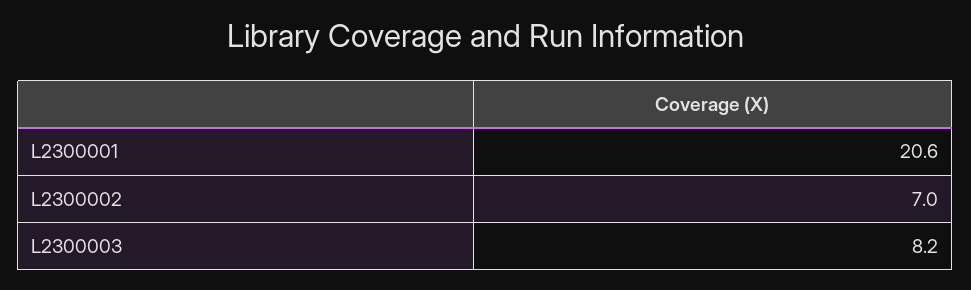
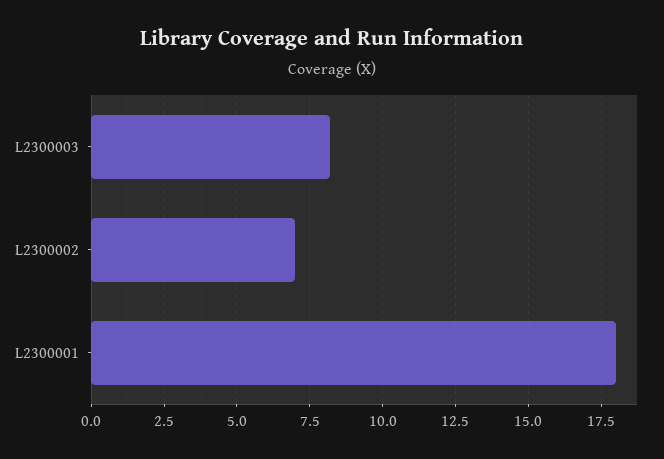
L2300001: 20.6 -> 18

